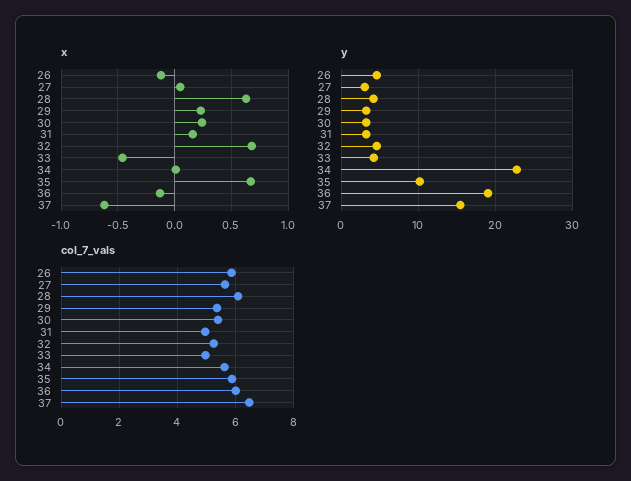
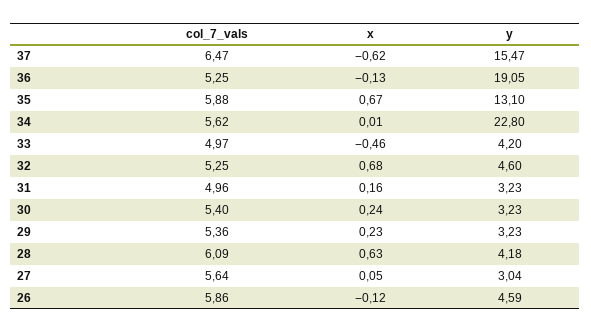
y, 35: 10 -> 13.1
col_7_vals, 36: 6 -> 5.25

